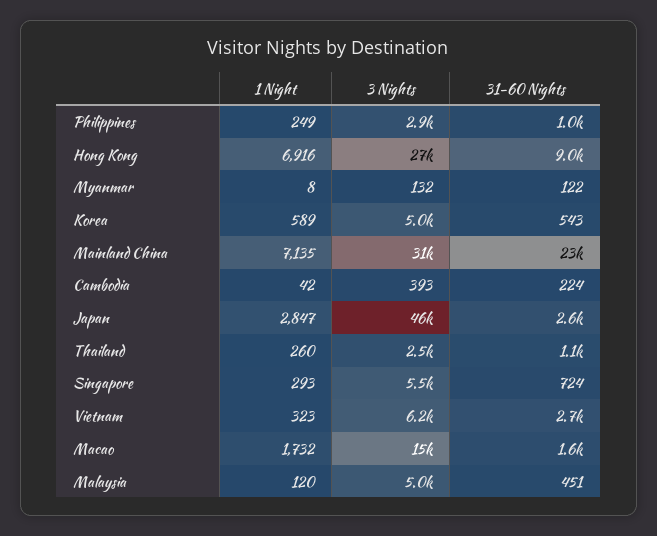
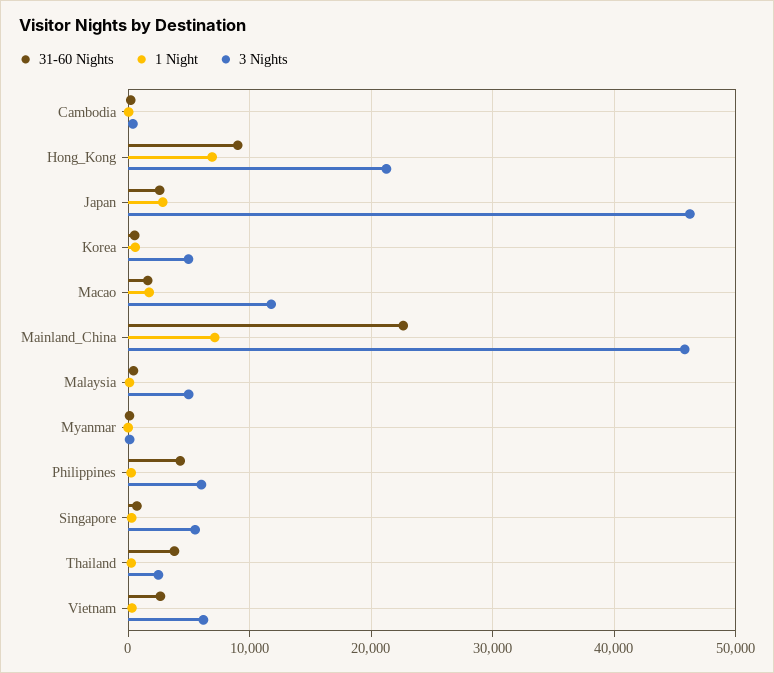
3 Nights, Philippines: 2900 -> 6000
31-60 Nights, Philippines: 1000 -> 4000
3 Nights, Hong Kong: 27000 -> 21000
3 Nights, Mainland China: 31000 -> 46000
31-60 Nights, Thailand: 1100 -> 4000
3 Nights, Macao: 15000 -> 12000

